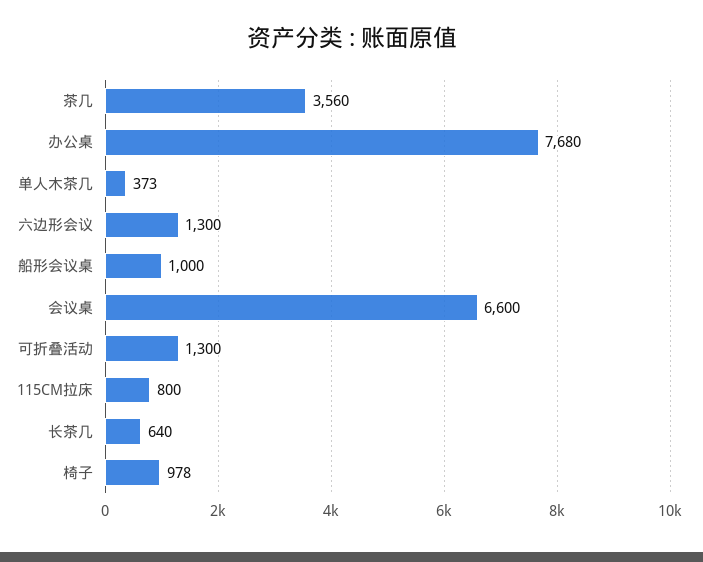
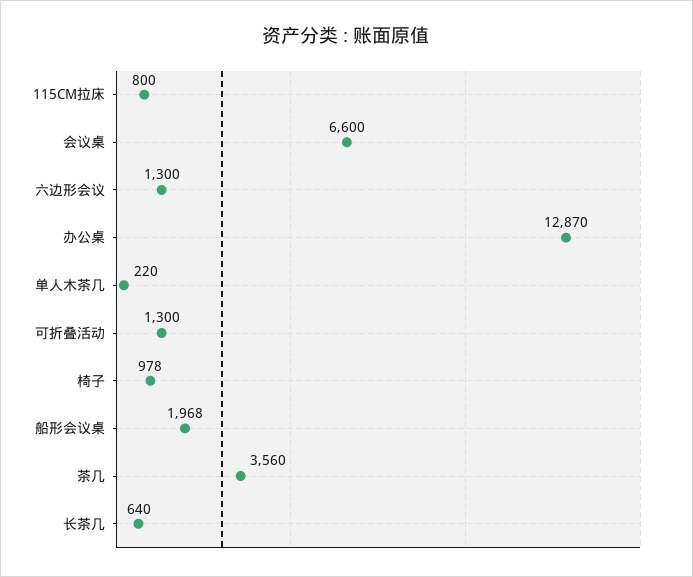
办公桌: 7680 -> 12870
单人木茶几: 373 -> 220
船形会议桌: 1000 -> 1968

